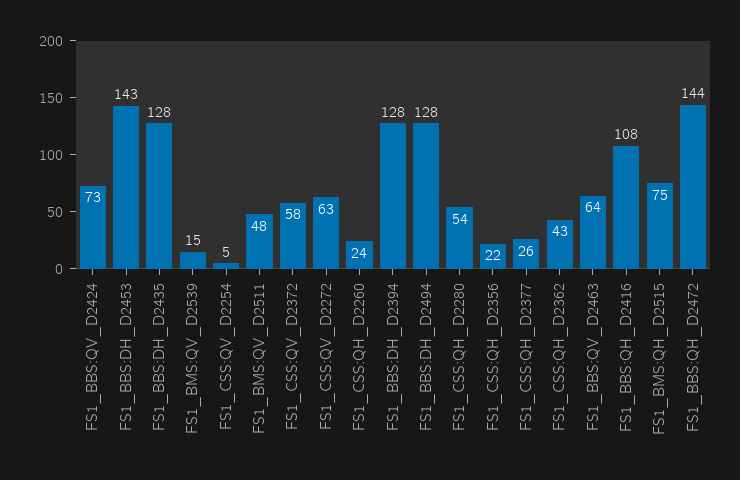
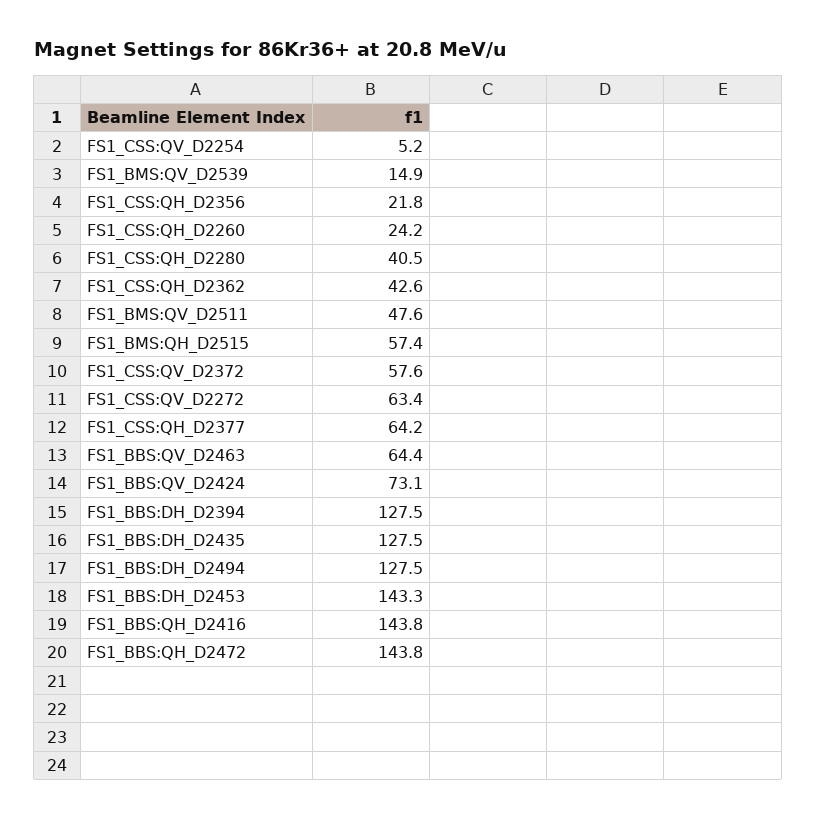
FS1_CSS:QH_D2280: 54 -> 40.5
FS1_CSS:QH_D2377: 26 -> 64.2
FS1_BBS:QH_D2416: 108 -> 143.8
FS1_BMS:QH_D2515: 75 -> 57.4

